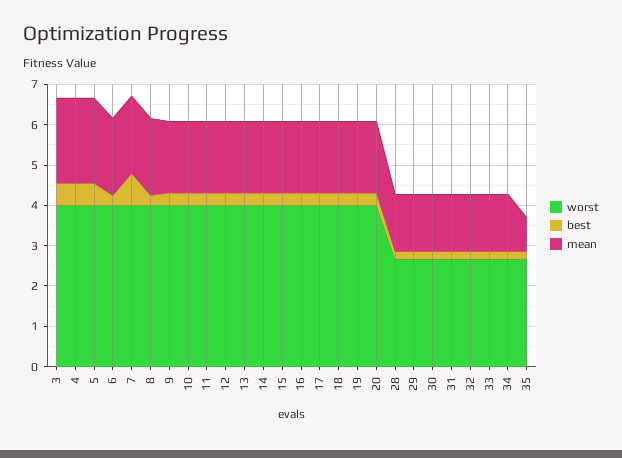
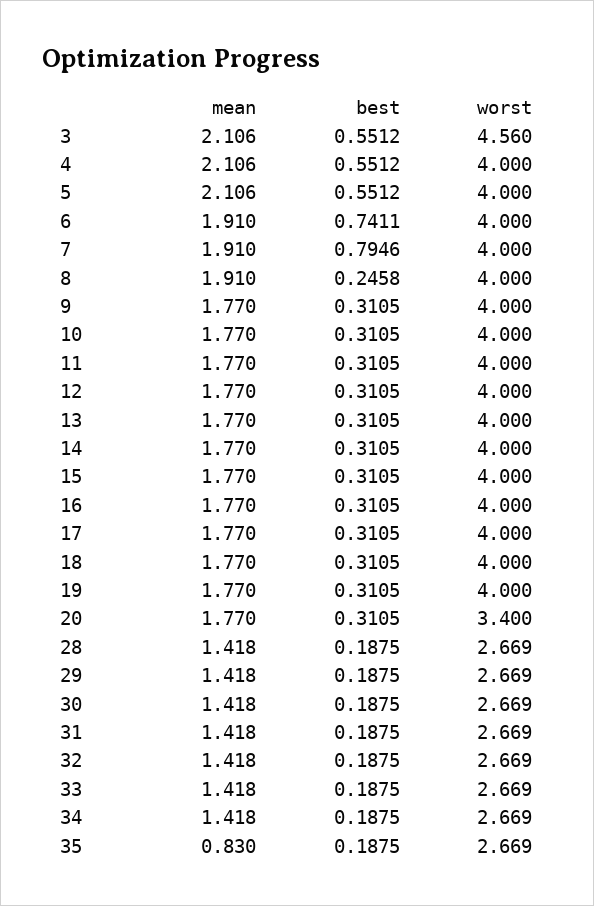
worst, 3: 4 -> 4.56
best, 6: 0.2 -> 0.7411
worst, 20: 4 -> 3.4

